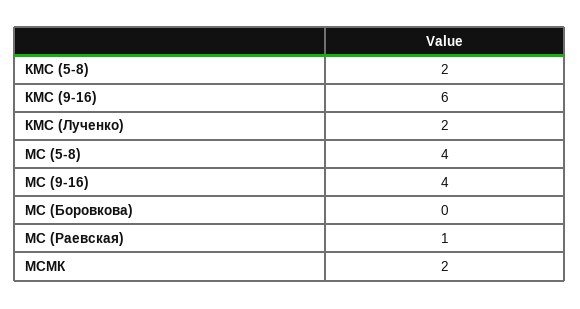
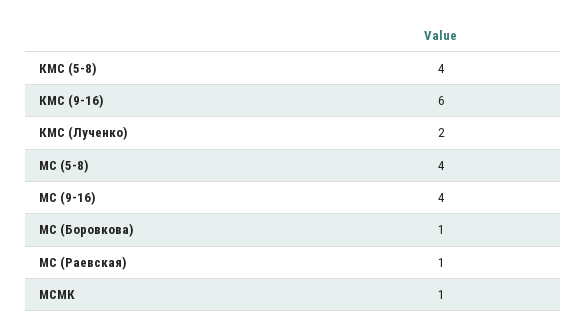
КМС (5-8): 2 -> 4
МС (Боровкова): 0 -> 1
МСМК: 2 -> 1

